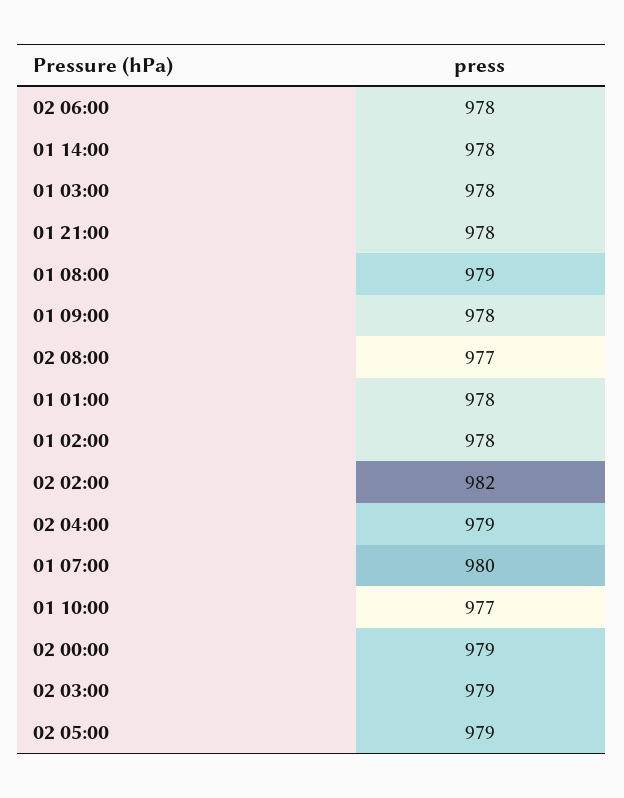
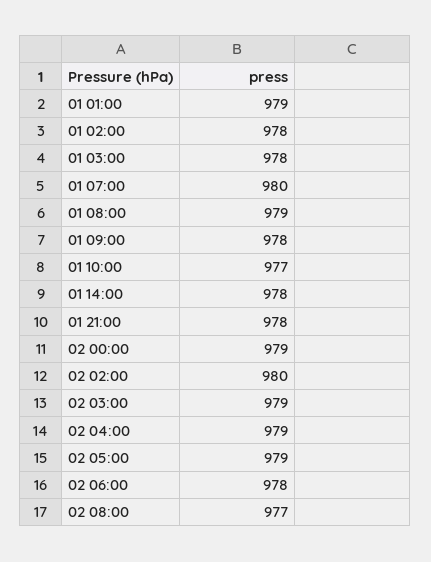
01 01:00: 978 -> 979
02 02:00: 982 -> 980

